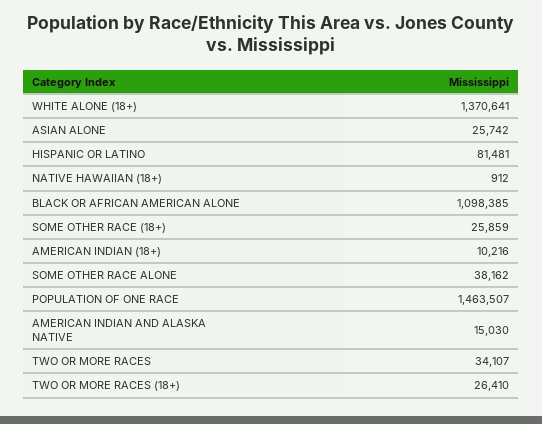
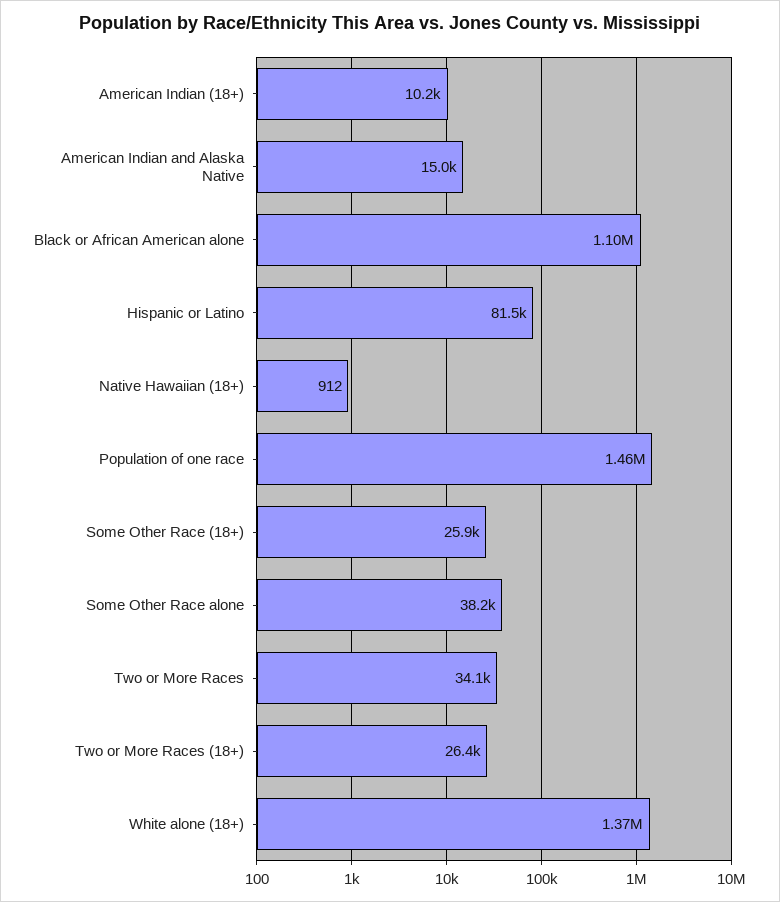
ASIAN ALONE: 25742 -> none

